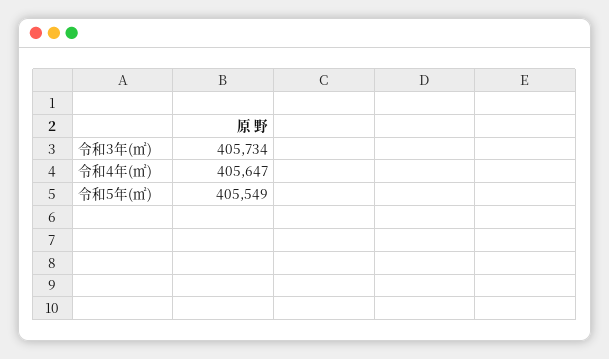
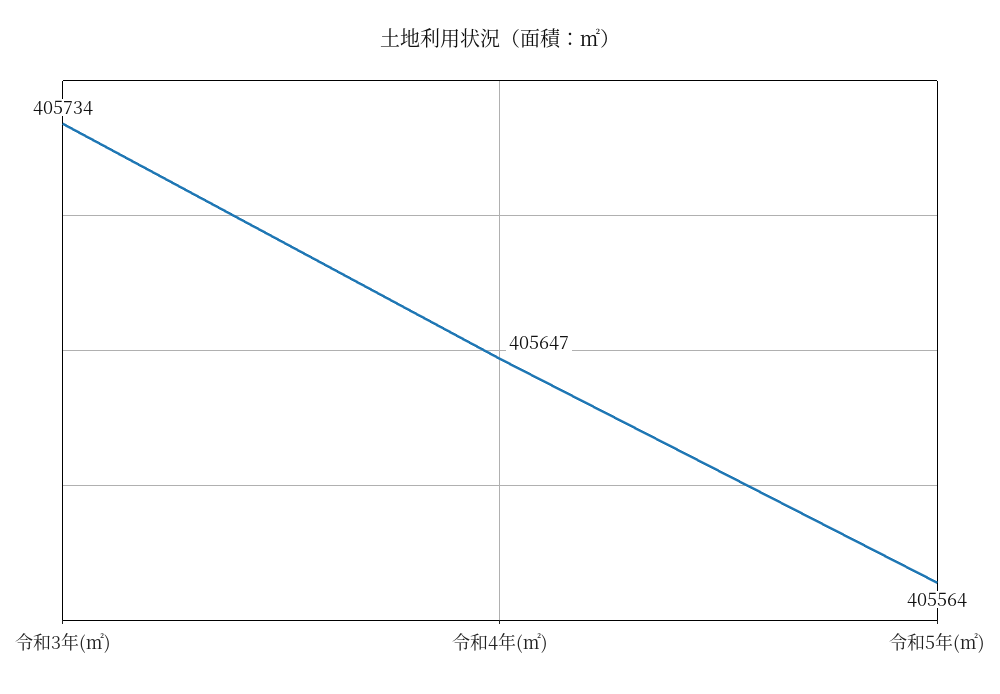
令和5年(㎡): 405549 -> 405564

